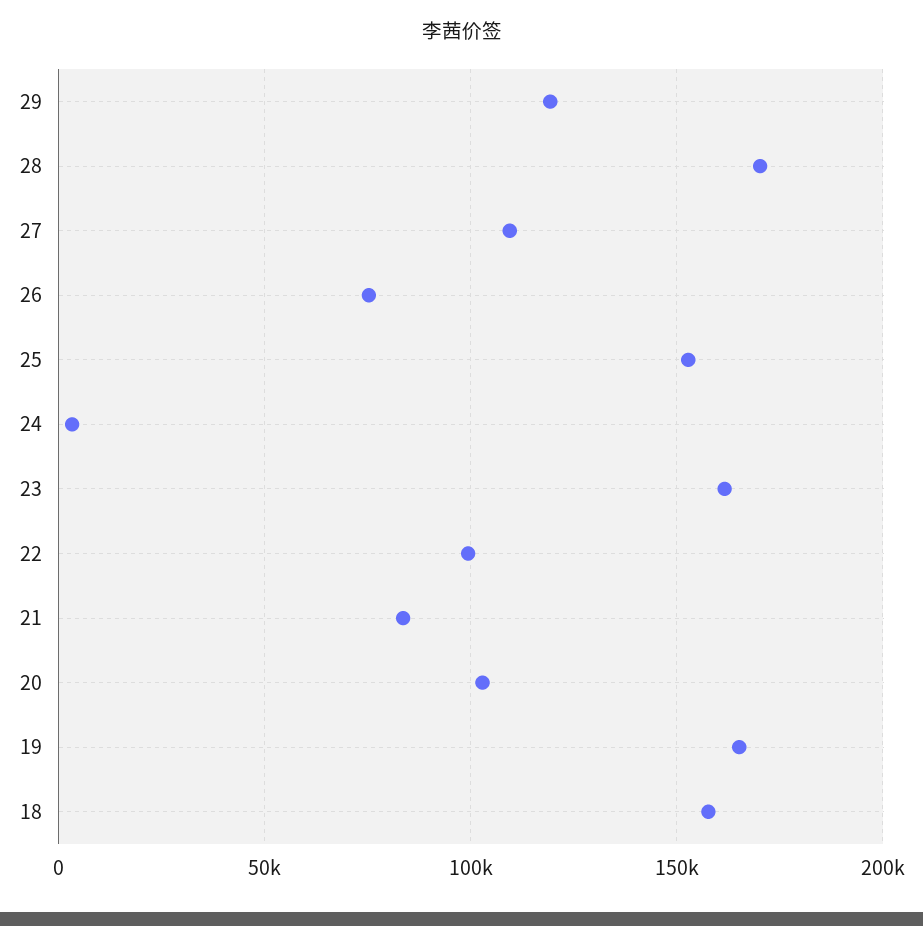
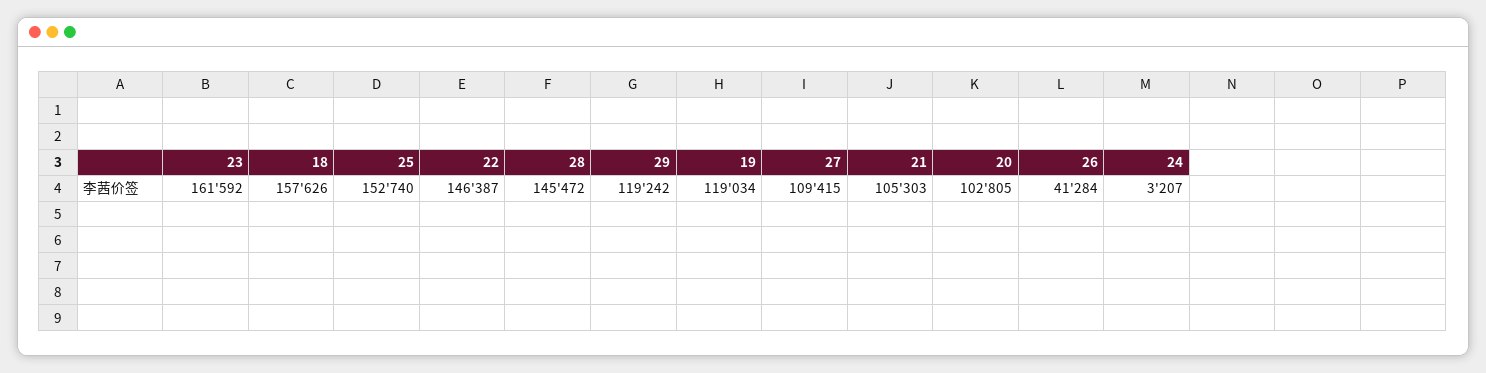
28: 170000 -> 145472
26: 75000 -> 41284
22: 100000 -> 146387
21: 85000 -> 105303
19: 165000 -> 119034

